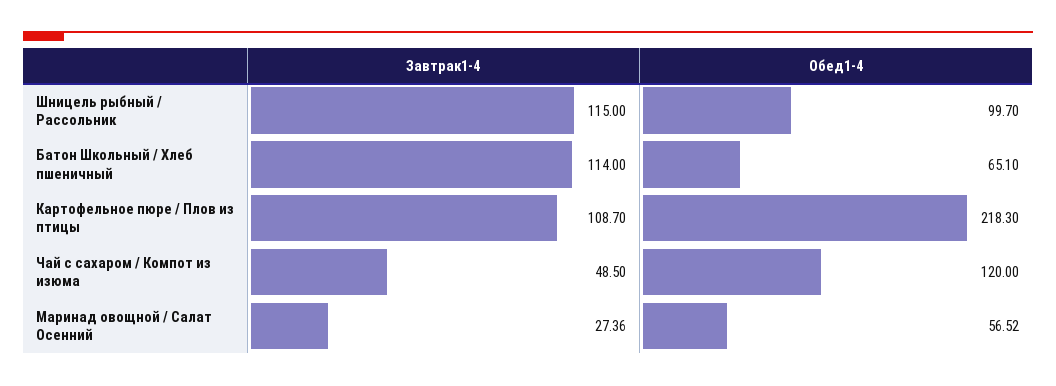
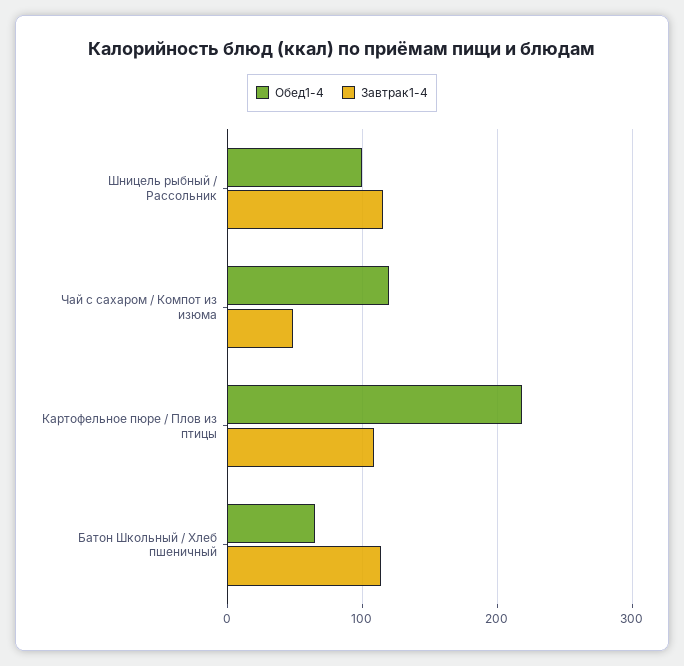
Завтрак1-4, Маринад овощной / Салат Осенний: 27.36 -> none
Обед1-4, Маринад овощной / Салат Осенний: 56.52 -> none

